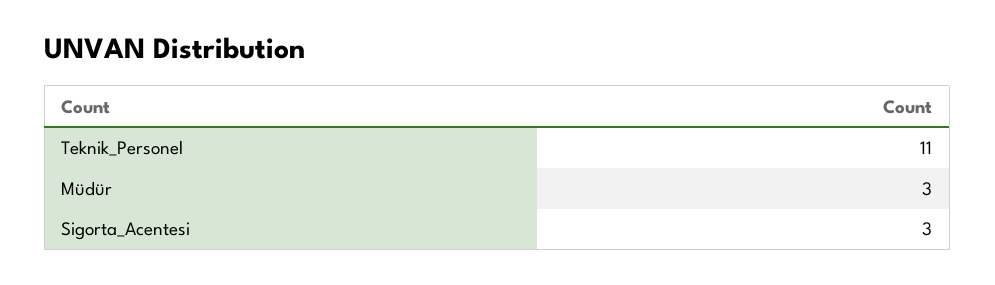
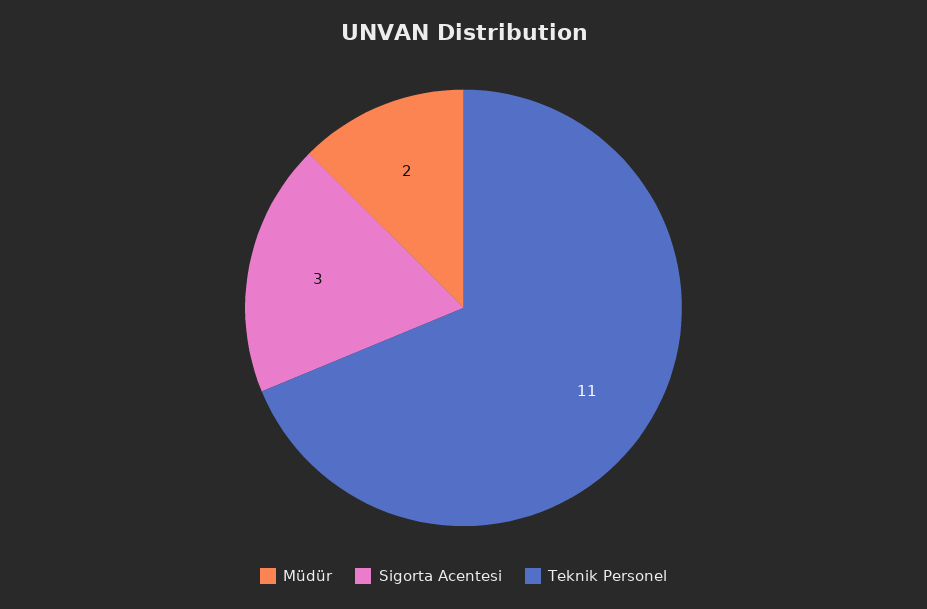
Müdür: 3 -> 2

